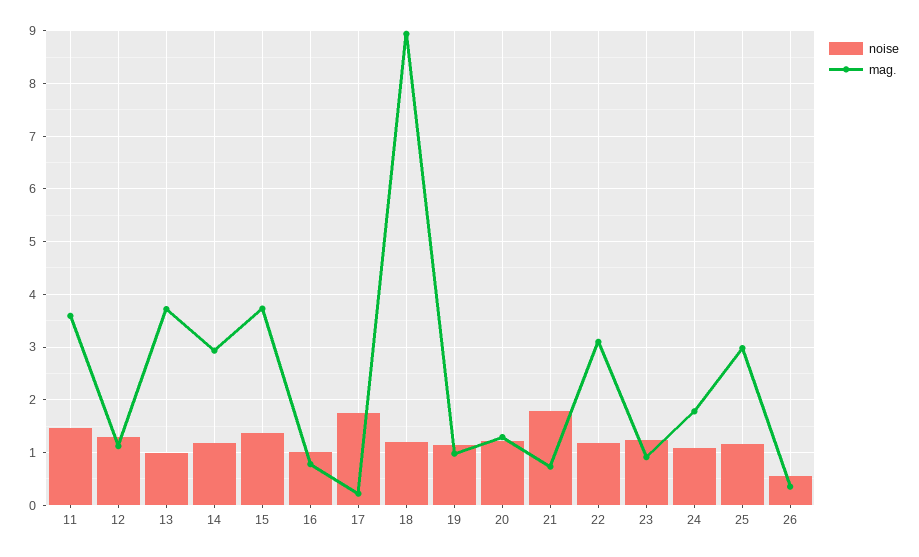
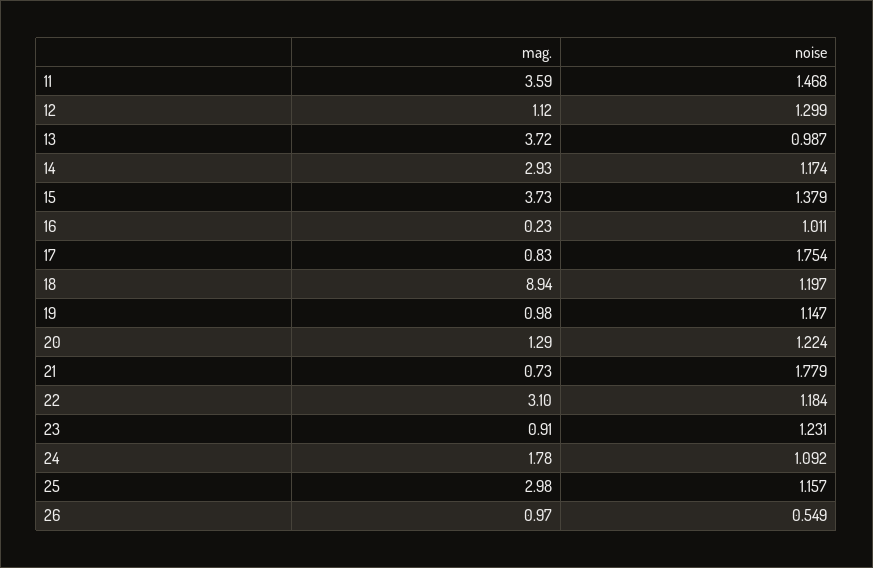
mag., 16: 0.8 -> 0.23
mag., 17: 0.2 -> 0.83
mag., 26: 0.4 -> 0.97

